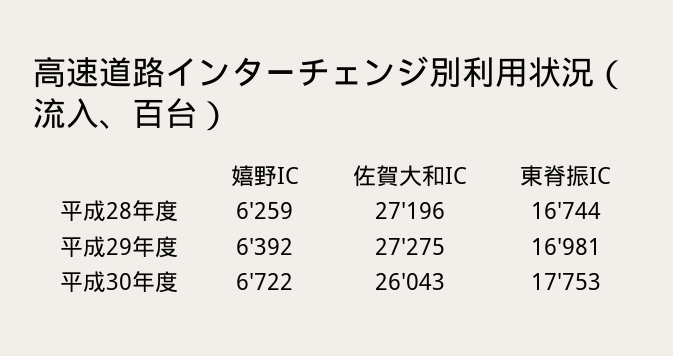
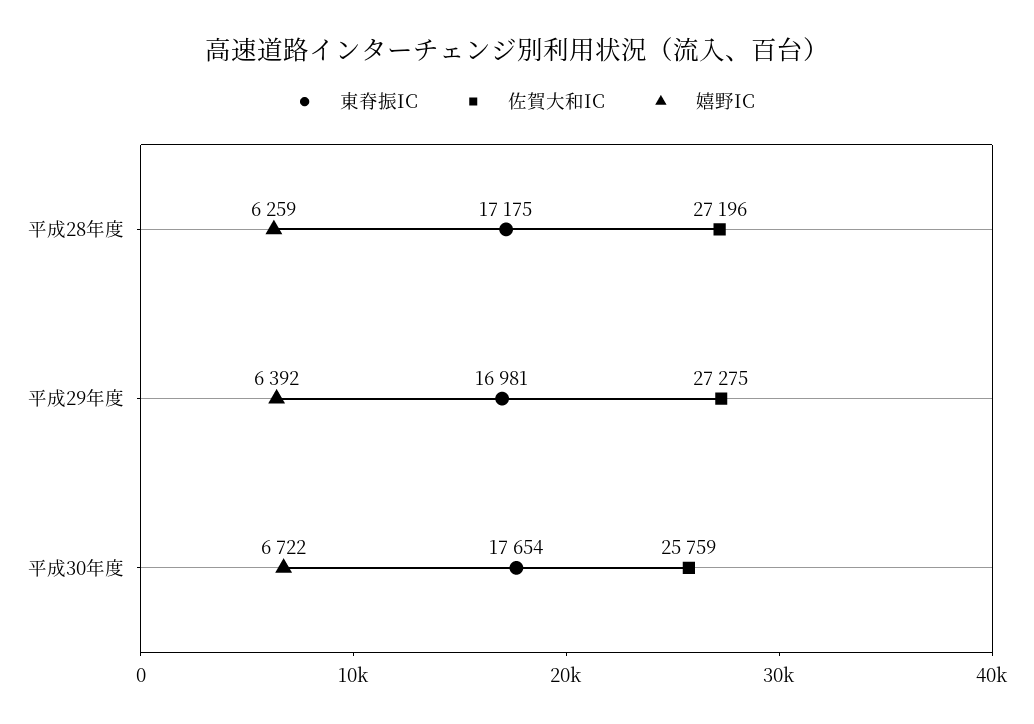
東脊振IC, 平成28年度: 16744 -> 17175
佐賀大和IC, 平成30年度: 26043 -> 25759
東脊振IC, 平成30年度: 17753 -> 17654

